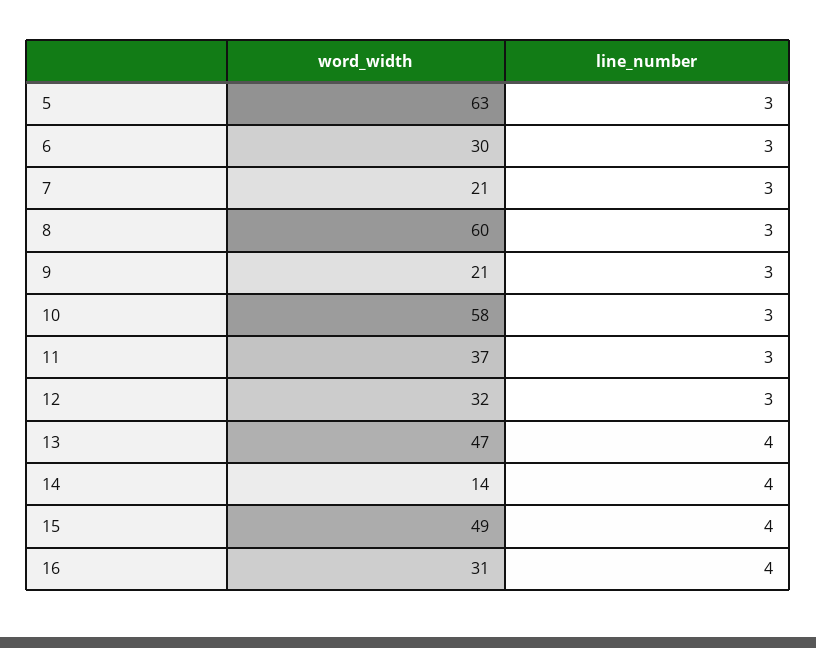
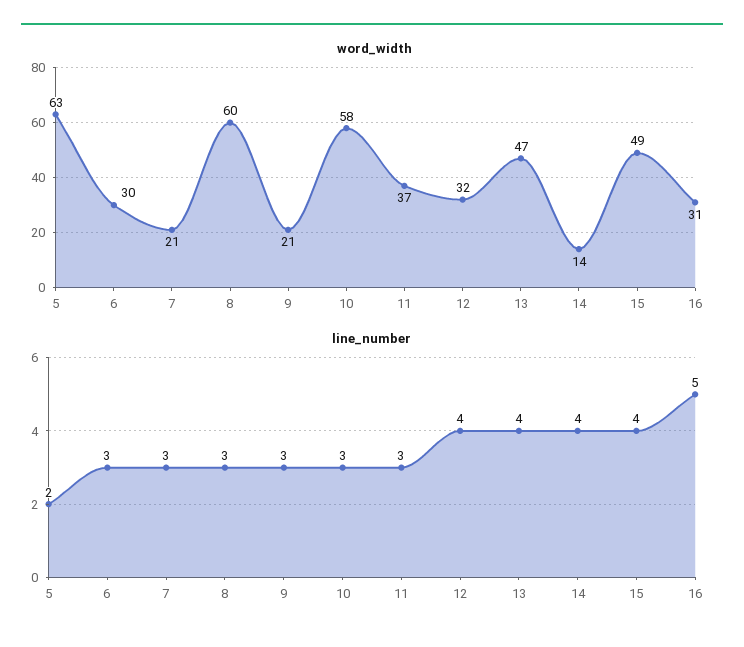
line_number, 5: 3 -> 2
line_number, 12: 3 -> 4
line_number, 16: 4 -> 5

